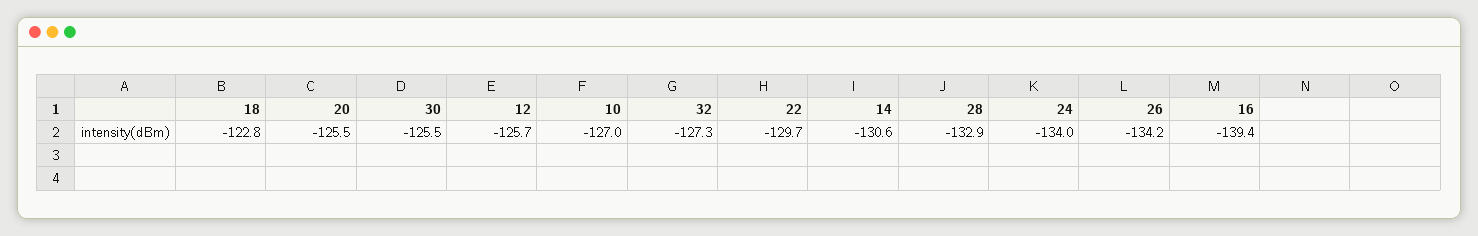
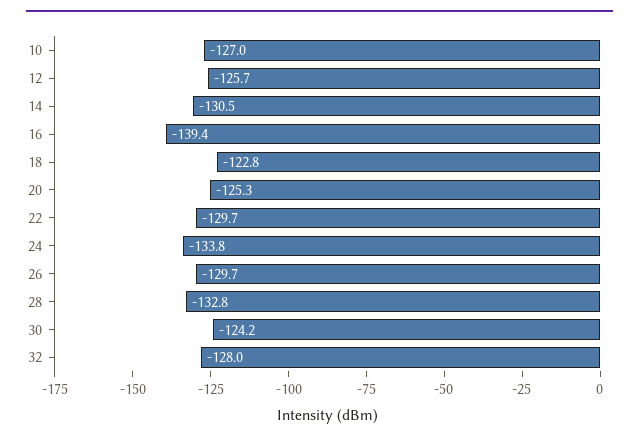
20: -125.5 -> -125.3
30: -125.5 -> -124.2
32: -127.3 -> -128
14: -130.6 -> -130.5
28: -132.9 -> -132.8
24: -134 -> -133.8
26: -134.2 -> -129.7

